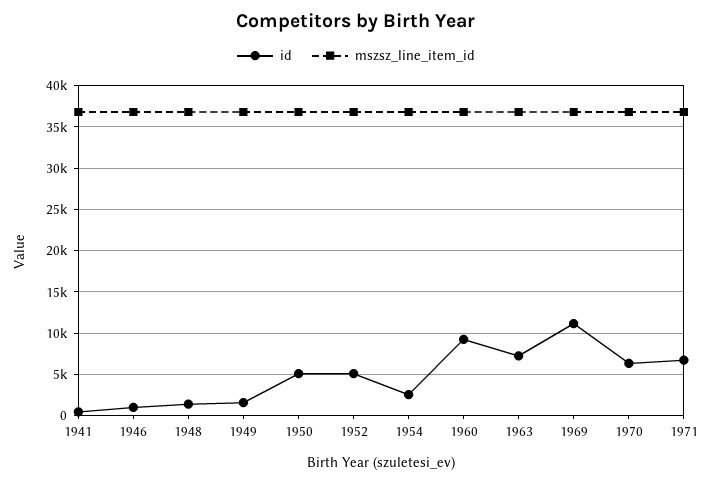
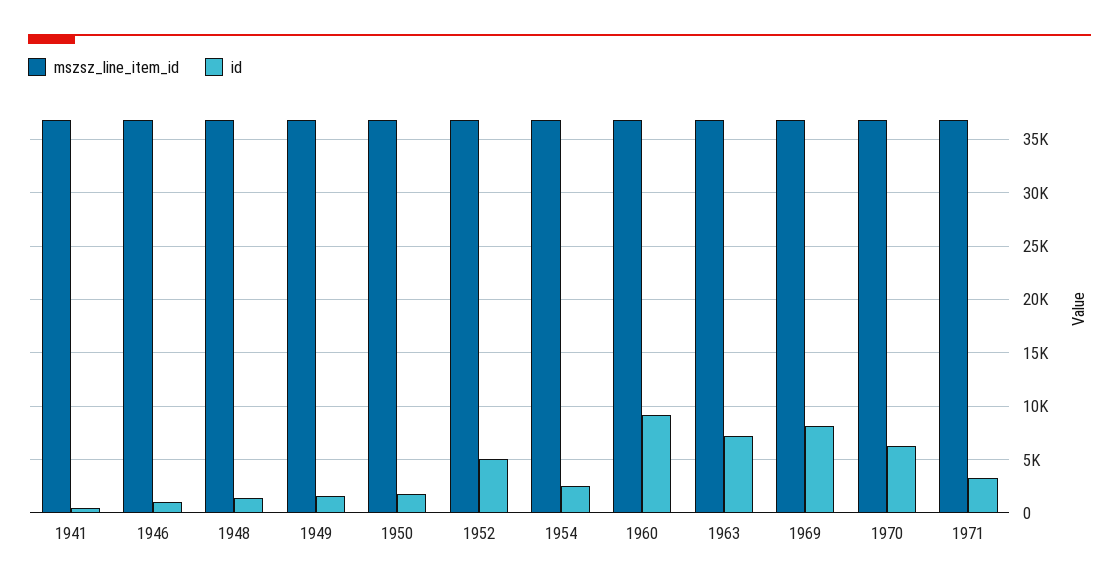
id, 1950: 5000 -> 2000
id, 1969: 11000 -> 8000
id, 1971: 7000 -> 3000

